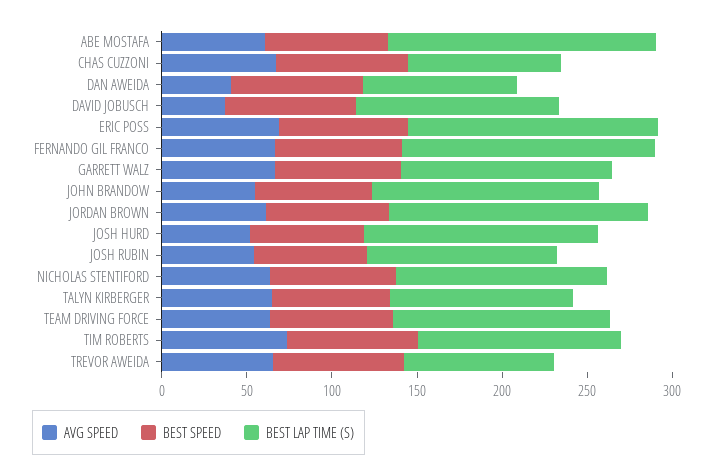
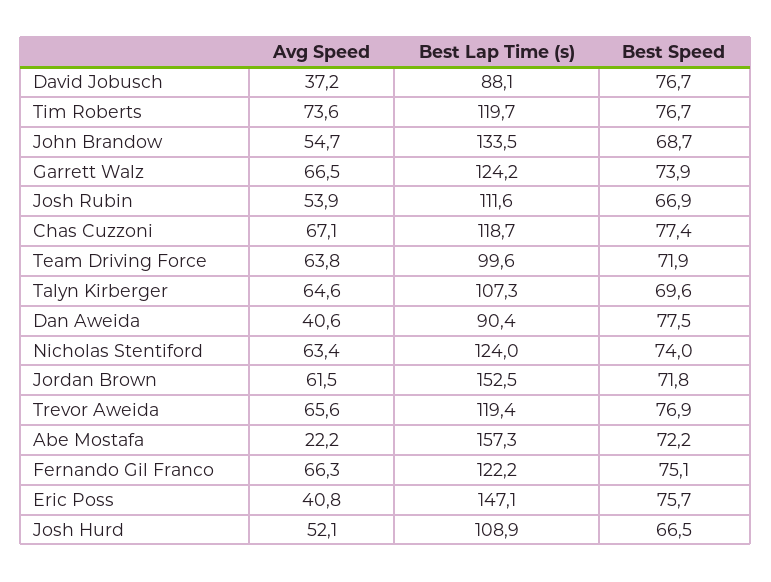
AVG SPEED, ABE MOSTAFA: 60 -> 22.2
BEST LAP TIME (S), CHAS CUZZONI: 90 -> 118.7
BEST LAP TIME (S), DAVID JOBUSCH: 120 -> 88.1
AVG SPEED, ERIC POSS: 70 -> 40.8
BEST LAP TIME (S), FERNANDO GIL FRANCO: 150 -> 122.2
BEST LAP TIME (S), JOSH HURD: 140 -> 108.9
BEST LAP TIME (S), TEAM DRIVING FORCE: 130 -> 99.6
BEST LAP TIME (S), TREVOR AWEIDA: 90 -> 119.4

